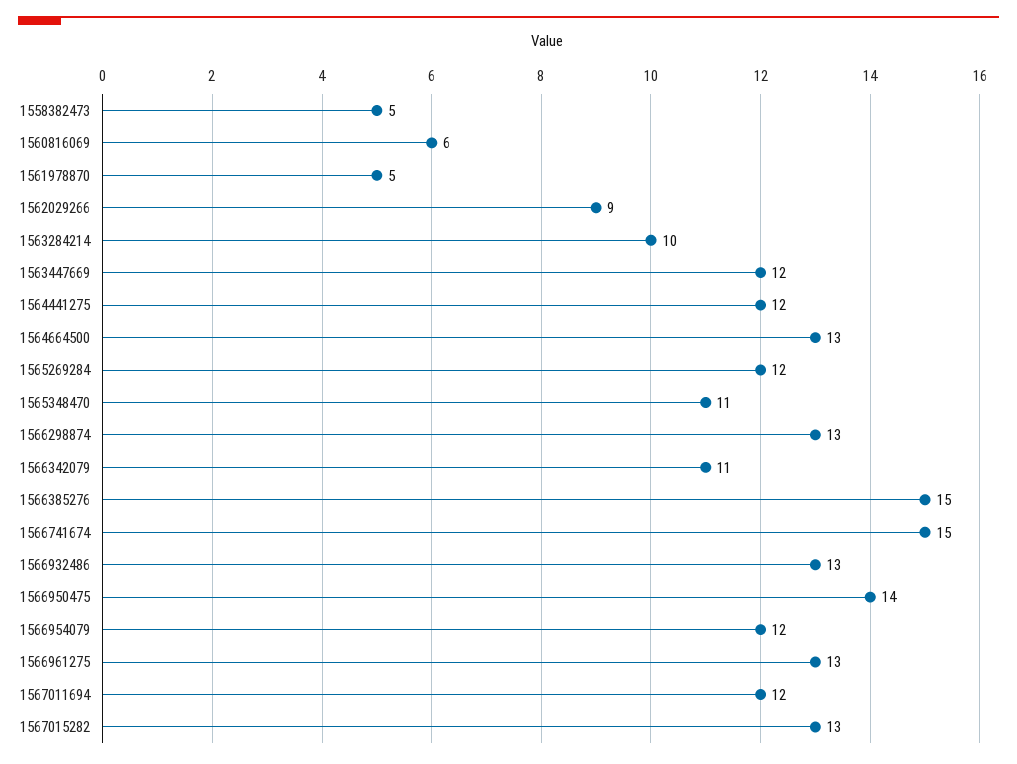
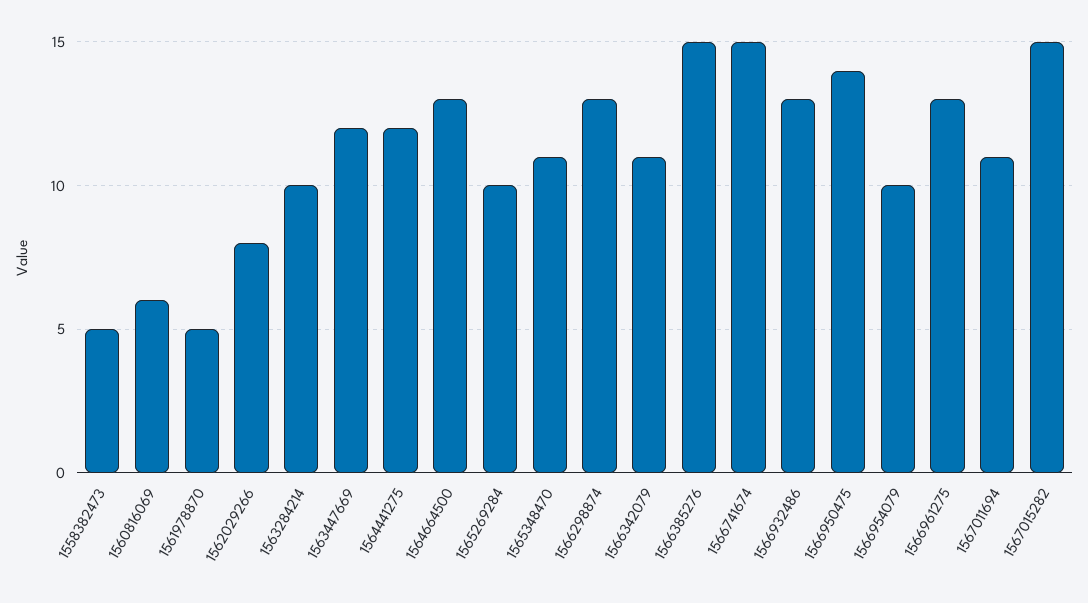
1562029266: 9 -> 8
1565269284: 12 -> 10
1566954079: 12 -> 10
1567011694: 12 -> 11
1567015282: 13 -> 15

